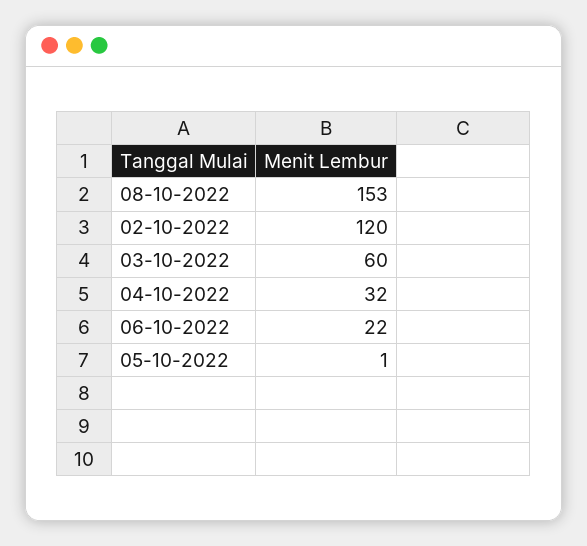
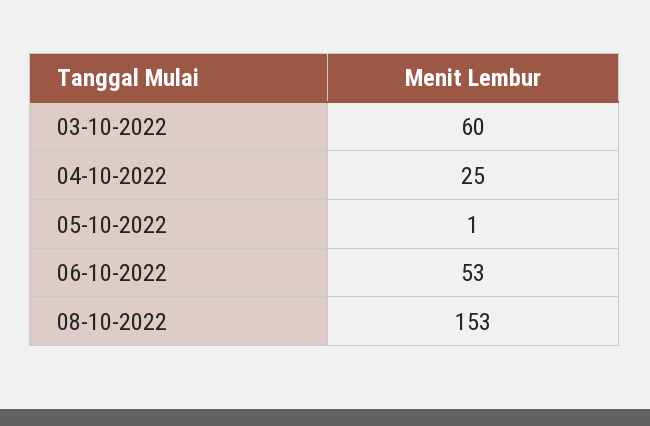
02-10-2022: 120 -> none
04-10-2022: 32 -> 25
06-10-2022: 22 -> 53

